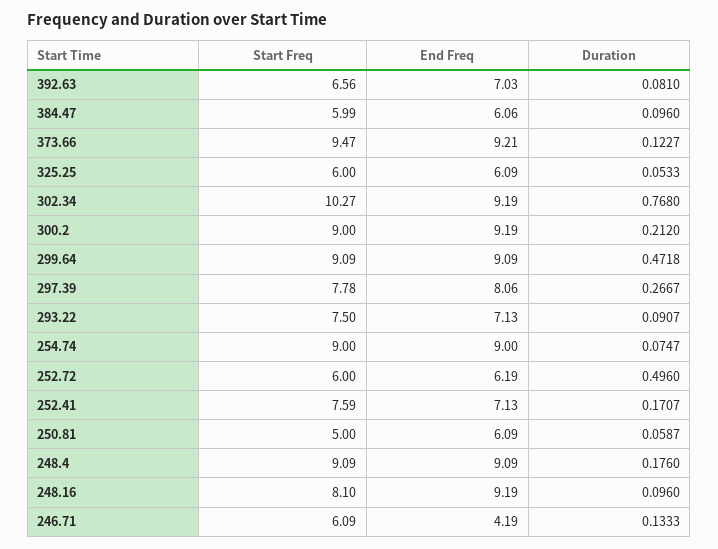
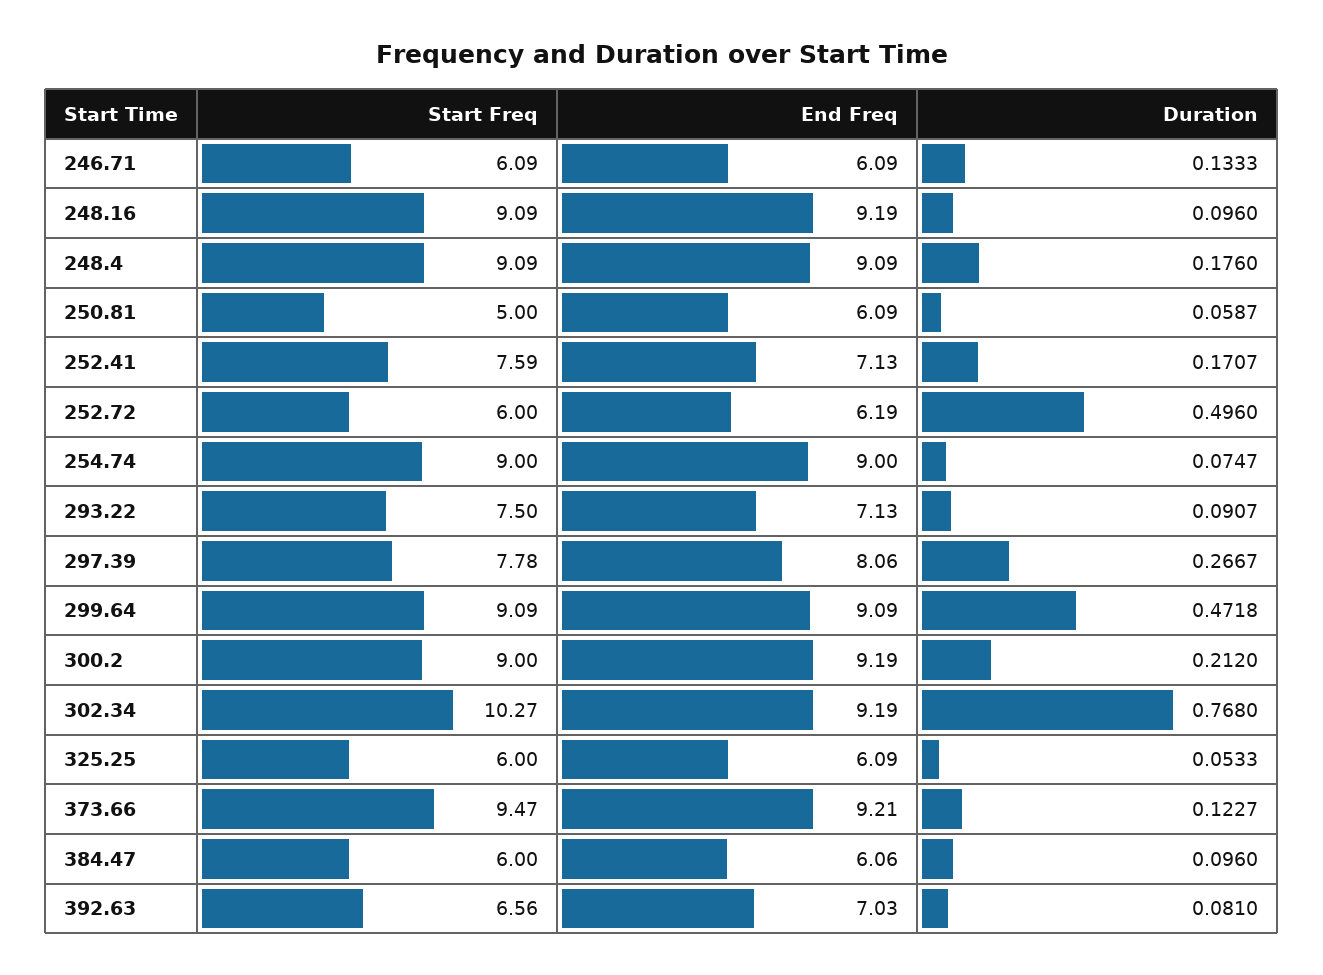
Start Freq, 384.47: 5.99 -> 6
Start Freq, 248.16: 8.1 -> 9.09
End Freq, 246.71: 4.19 -> 6.09

